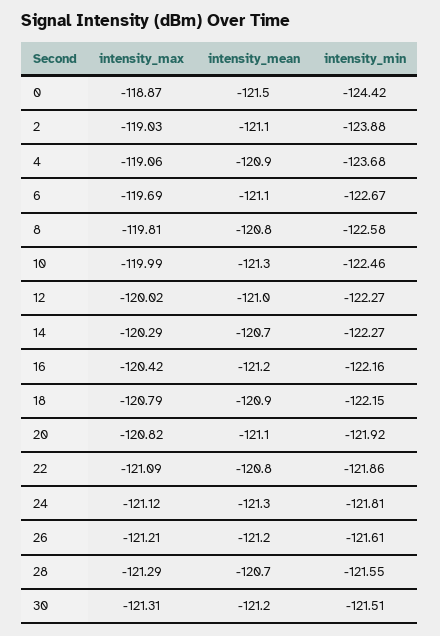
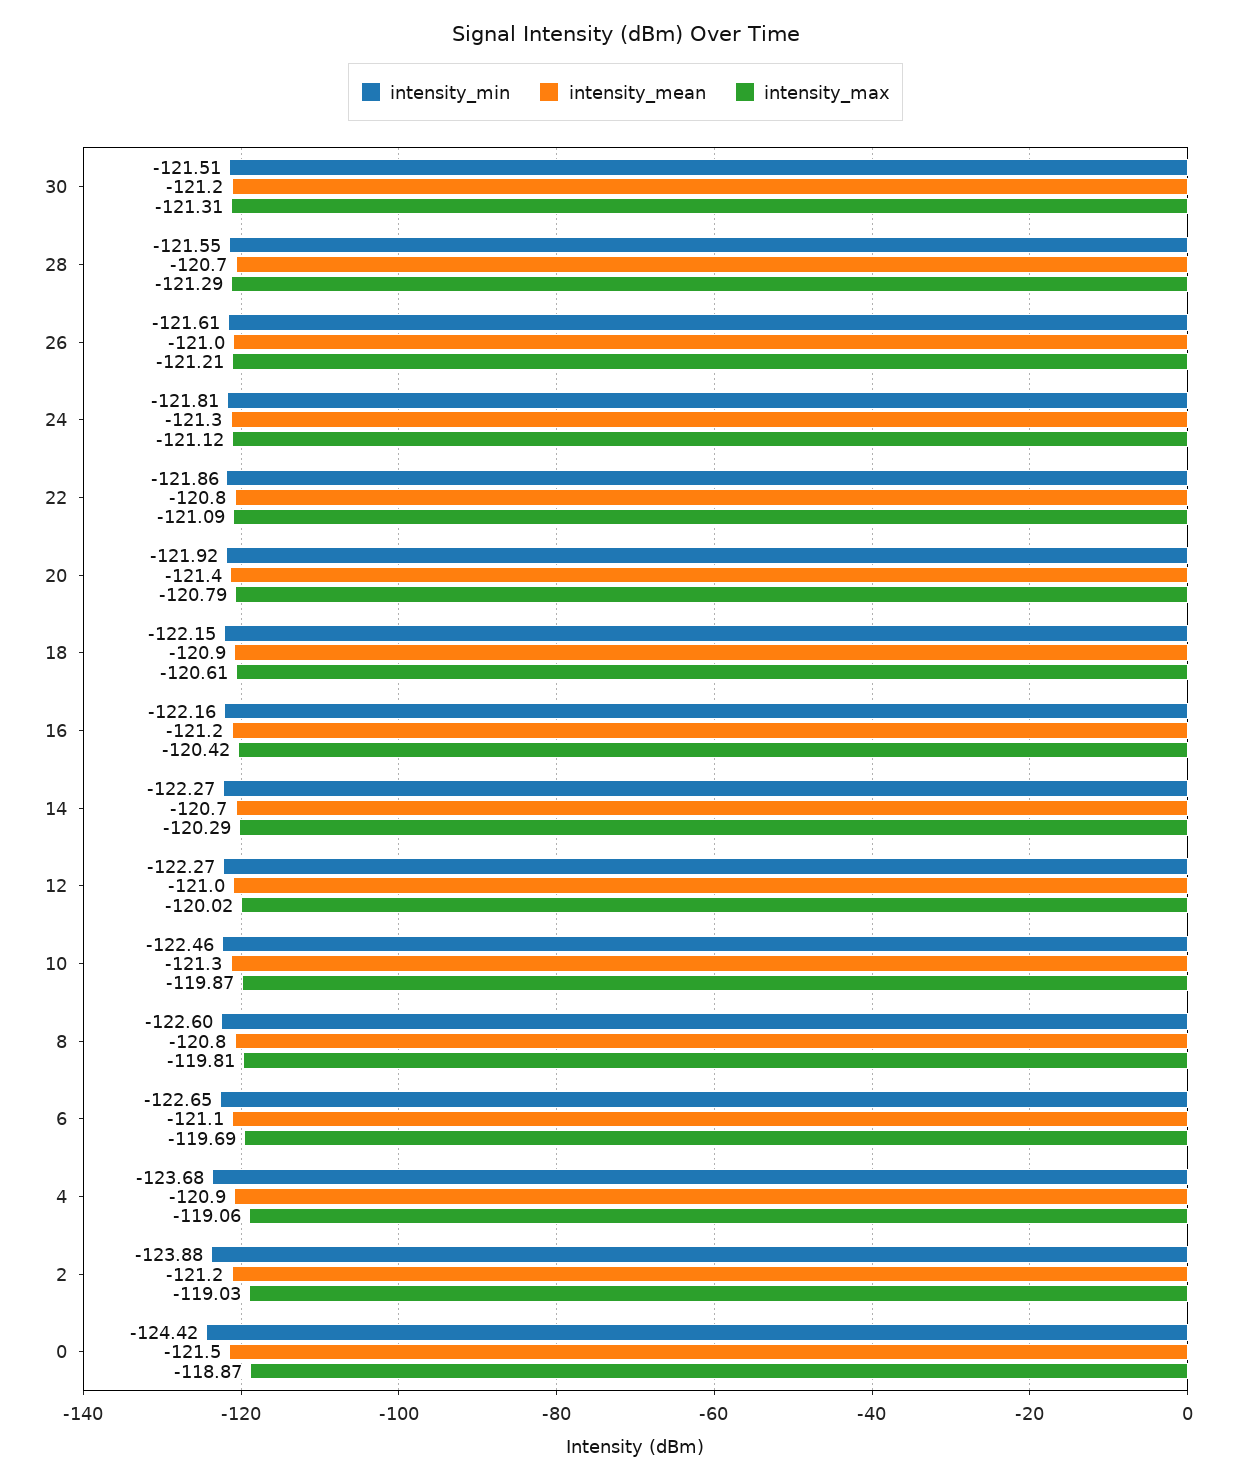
intensity_mean, 2: -121.1 -> -121.2
intensity_min, 6: -122.67 -> -122.65
intensity_min, 8: -122.58 -> -122.6
intensity_max, 10: -119.99 -> -119.87
intensity_max, 18: -120.79 -> -120.61
intensity_max, 20: -120.82 -> -120.79
intensity_mean, 20: -121.1 -> -121.4
intensity_mean, 26: -121.2 -> -121

